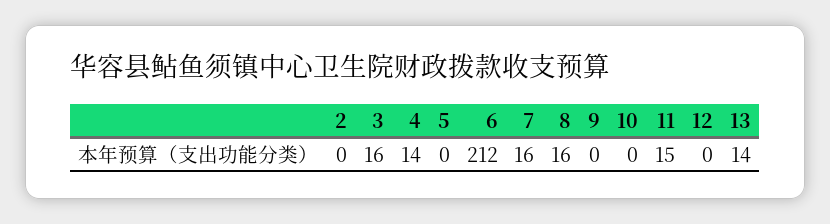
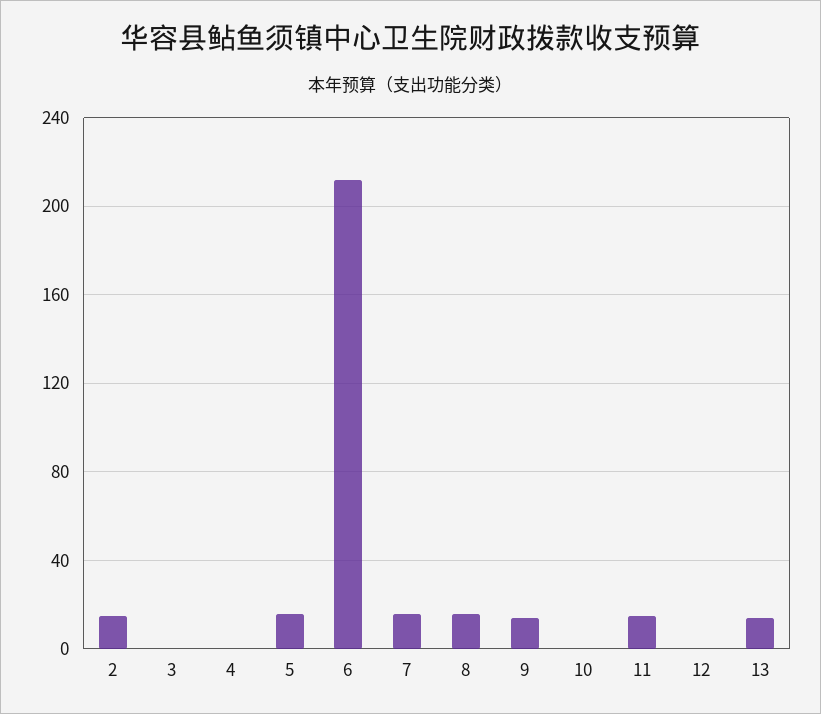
2: 0 -> 15
3: 16 -> 0
4: 14 -> 0
5: 0 -> 15
9: 0 -> 15

